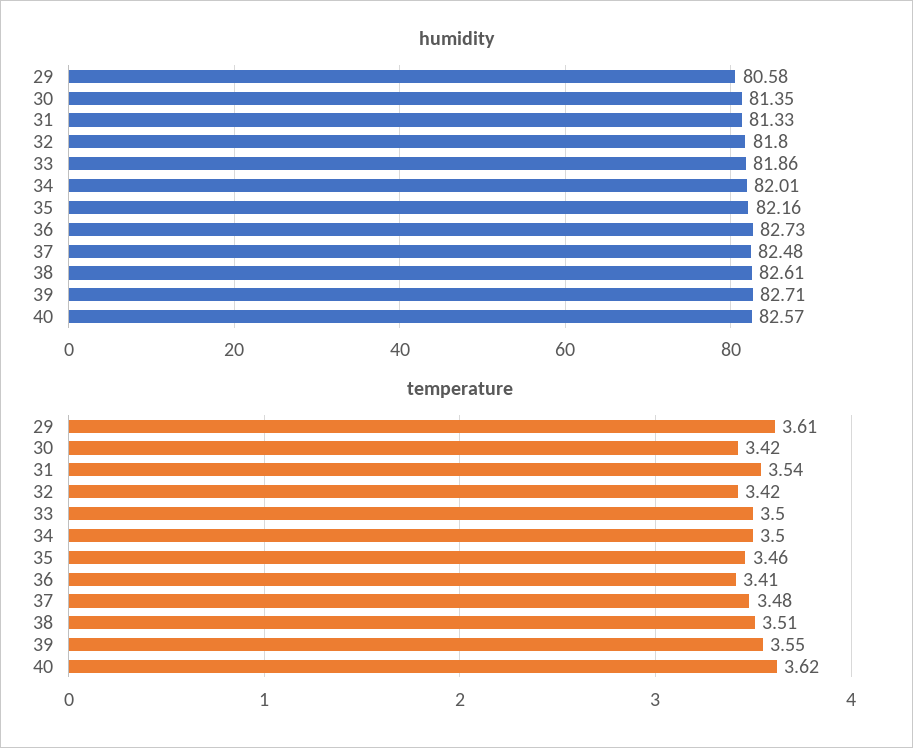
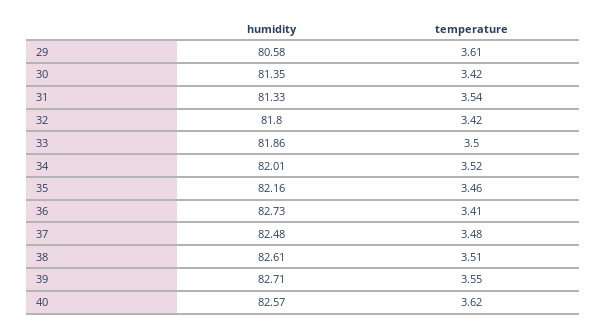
temperature, 34: 3.5 -> 3.52

